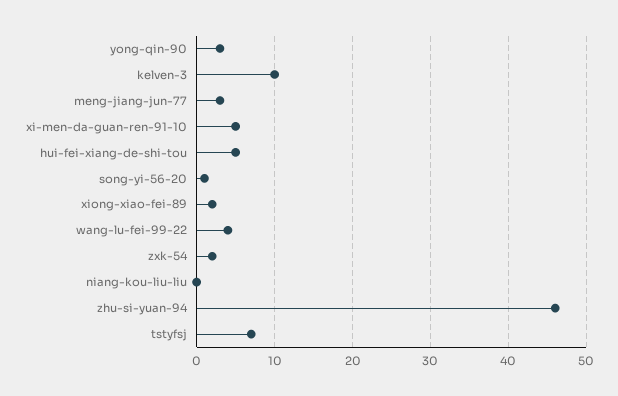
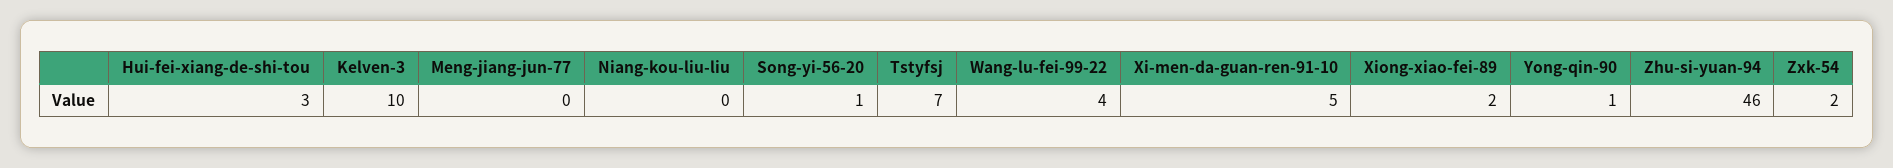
yong-qin-90: 3 -> 1
meng-jiang-jun-77: 3 -> 0
hui-fei-xiang-de-shi-tou: 5 -> 3

